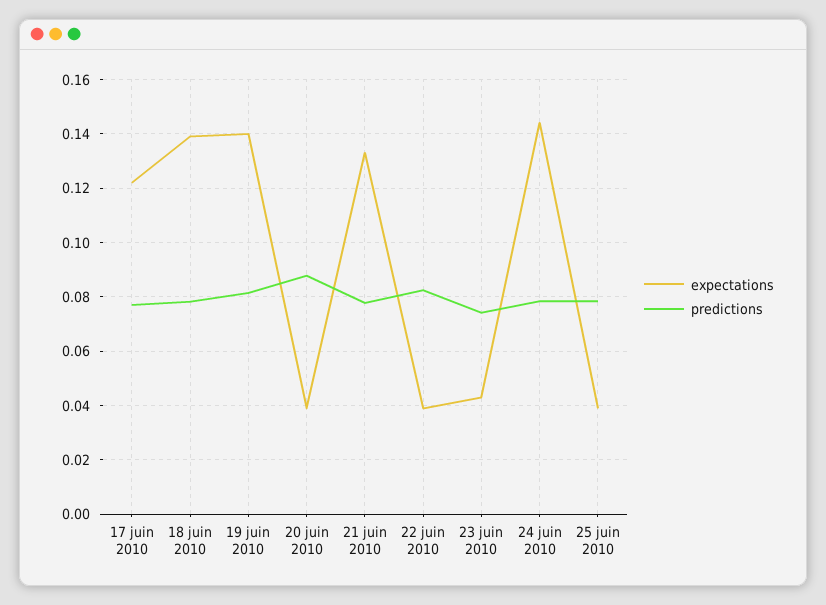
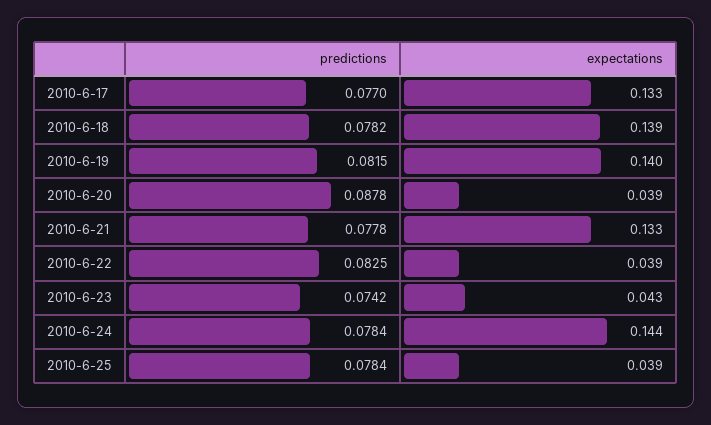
expectations, 17 juin 2010: 0.1225 -> 0.133

